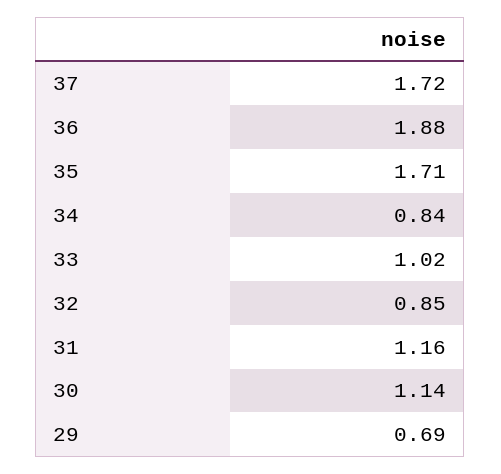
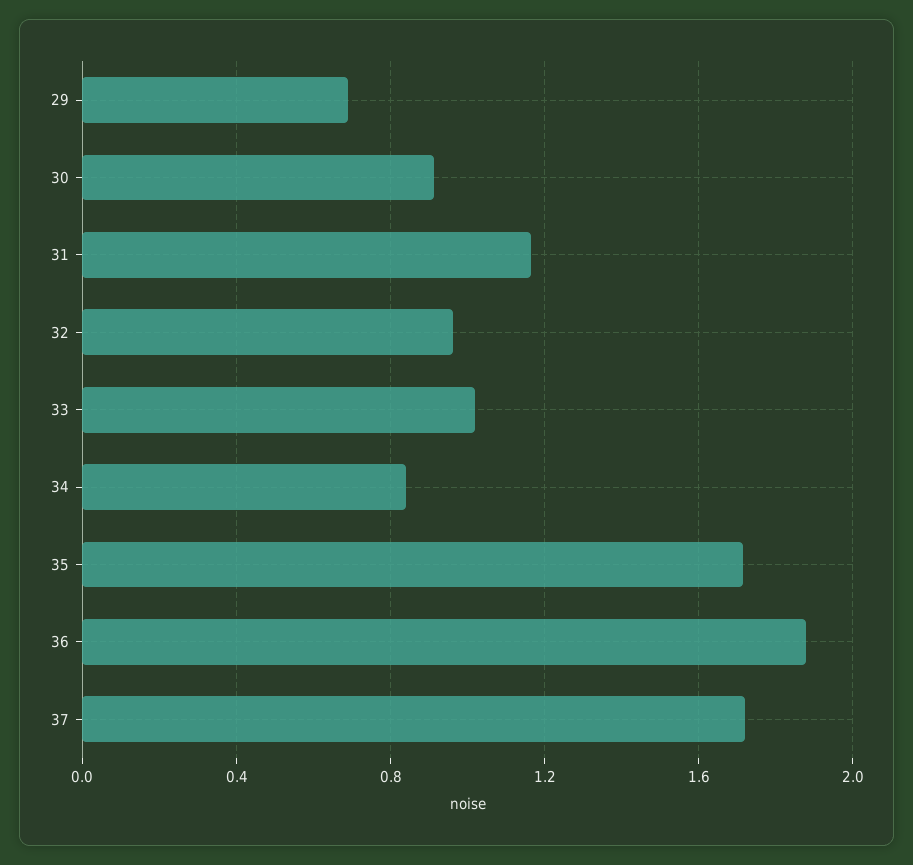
32: 0.85 -> 0.95
30: 1.14 -> 0.9

